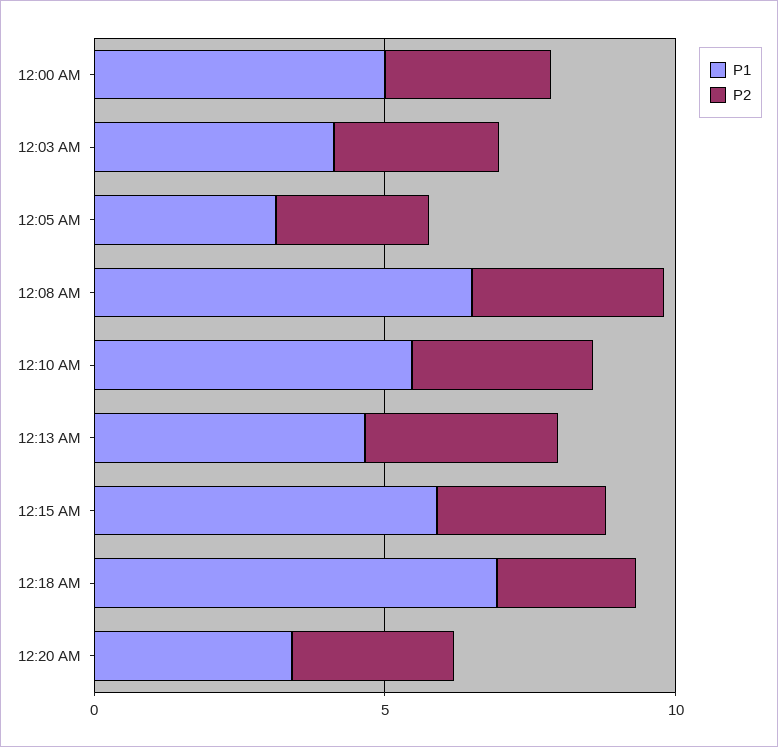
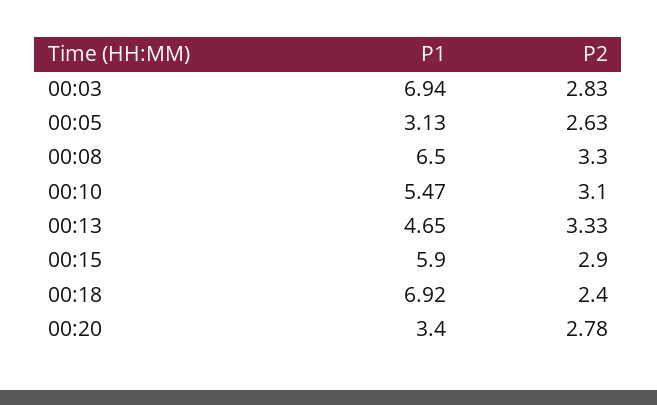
P1, 12:00 AM: 5 -> none
P2, 12:00 AM: 3 -> none
P1, 12:03 AM: 4 -> 6.94

